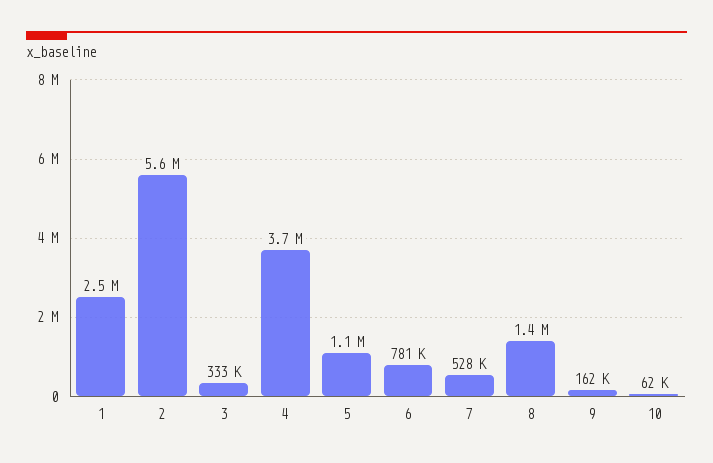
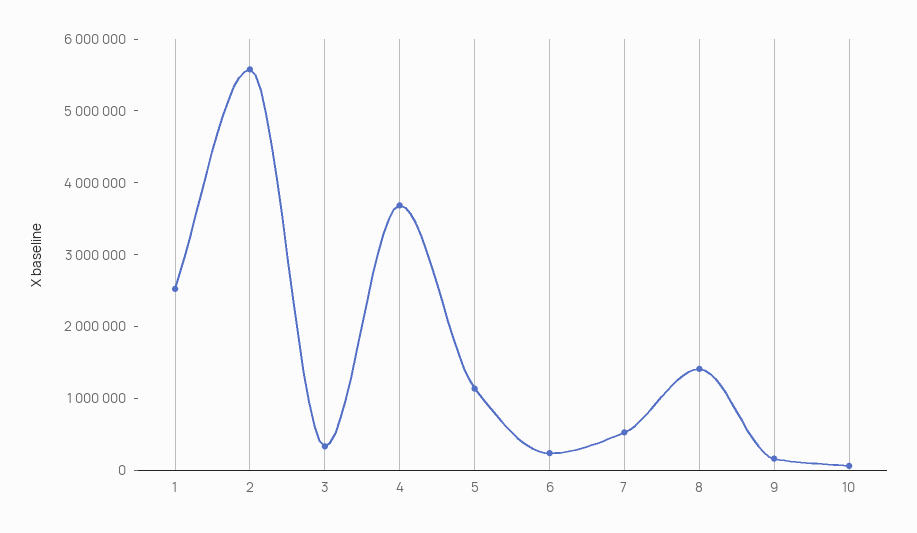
6: 781000 -> 200000

